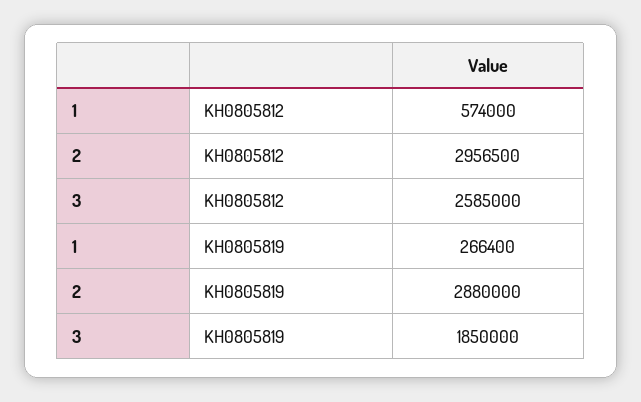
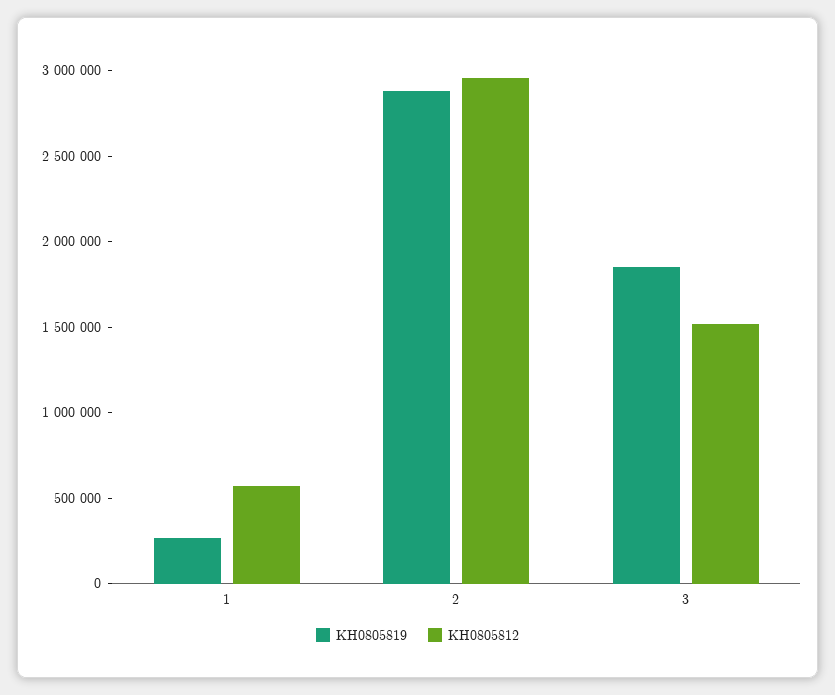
KH0805812, 3: 2585000 -> 1500000

